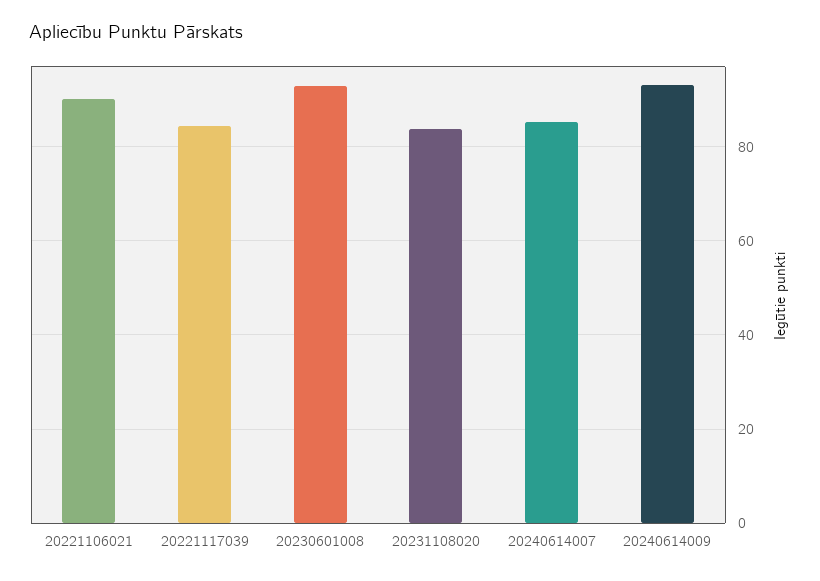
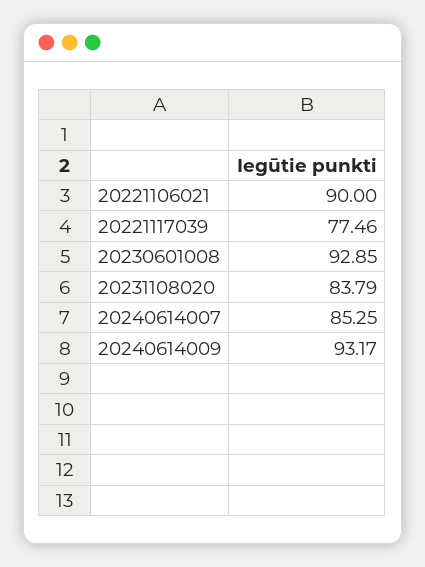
20221117039: 84 -> 77.46

